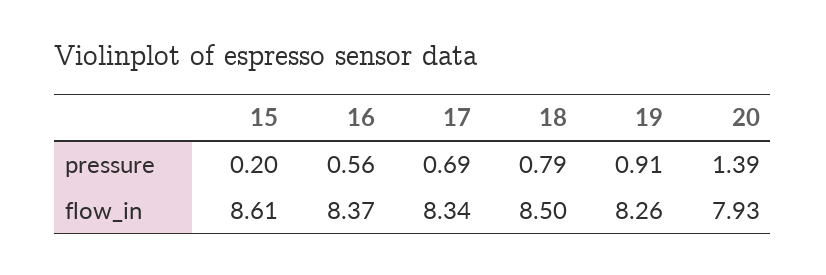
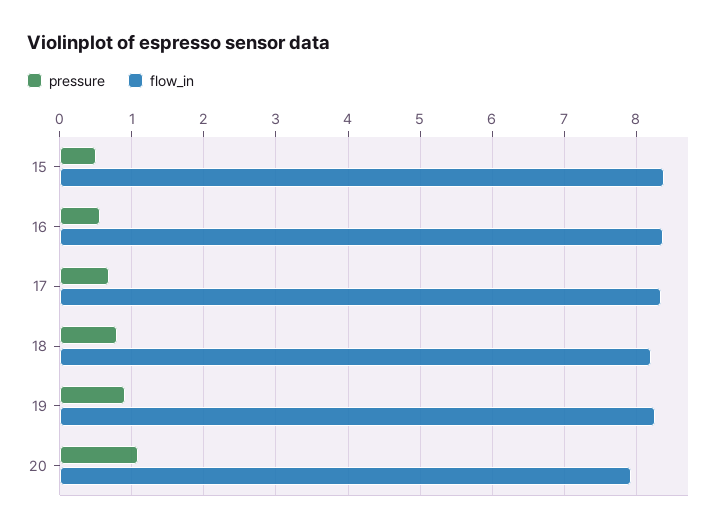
pressure, 15: 0.2 -> 0.5
pressure, 20: 1.39 -> 1.1
flow_in, 15: 8.61 -> 8.4
flow_in, 18: 8.5 -> 8.2

